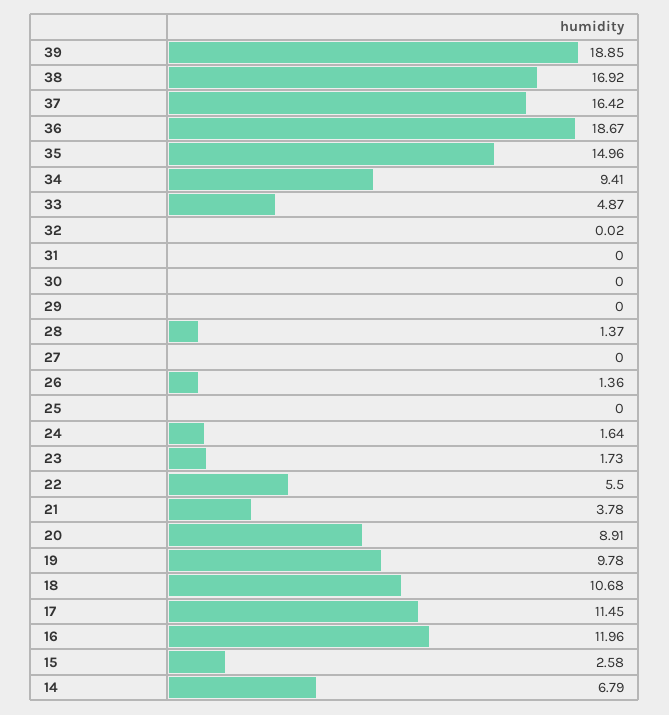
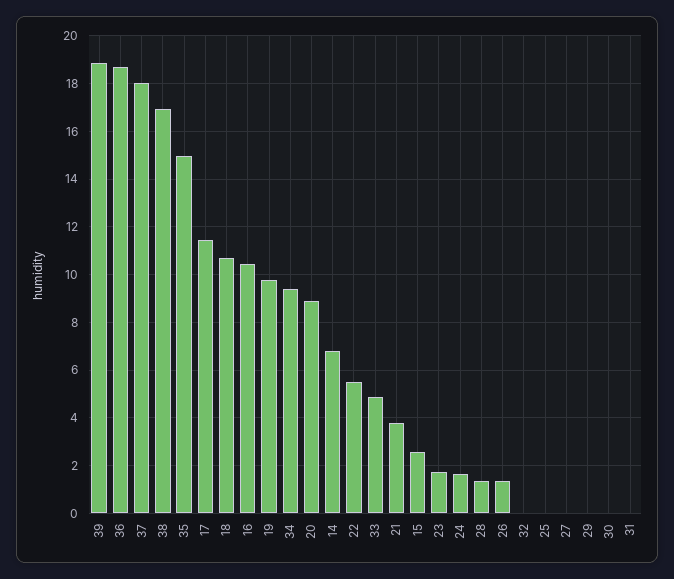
37: 16.42 -> 18
16: 11.96 -> 10.5

